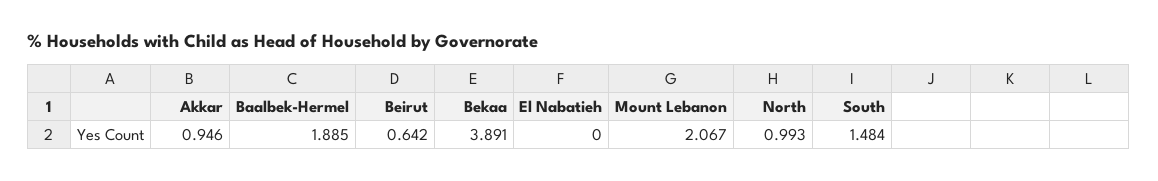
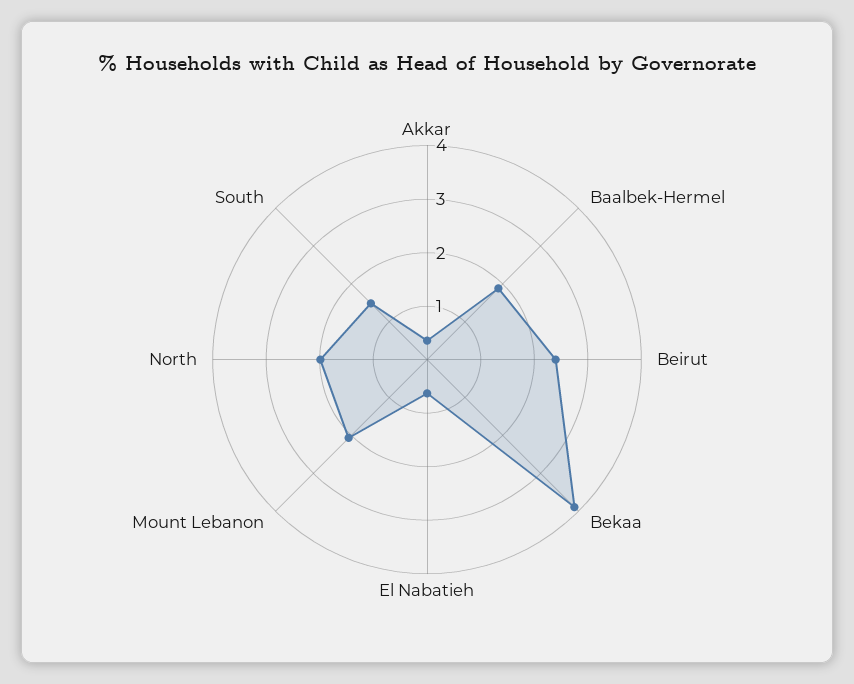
Akkar: 0.946 -> 0.4
Beirut: 0.642 -> 2.4
El Nabatieh: 0 -> 0.6
North: 0.993 -> 2

